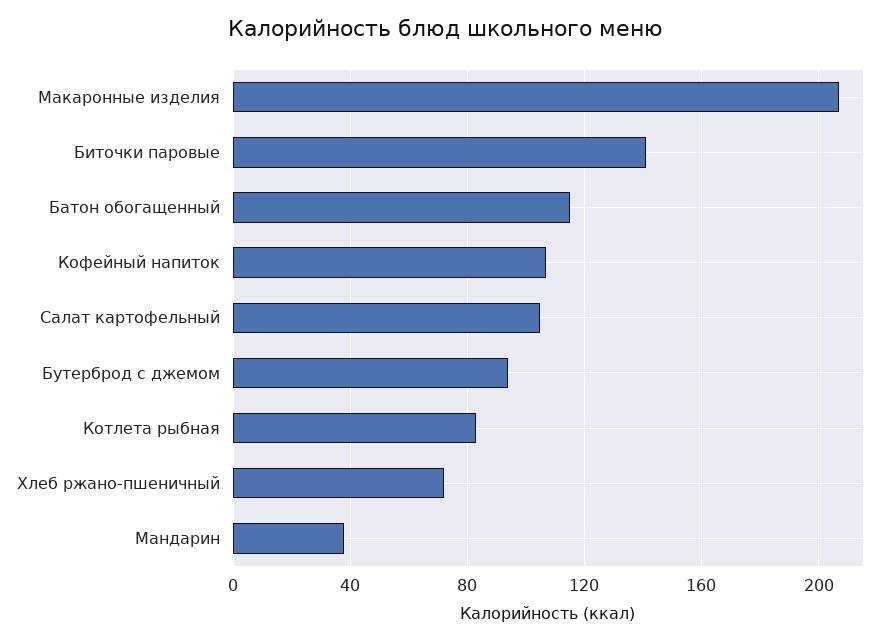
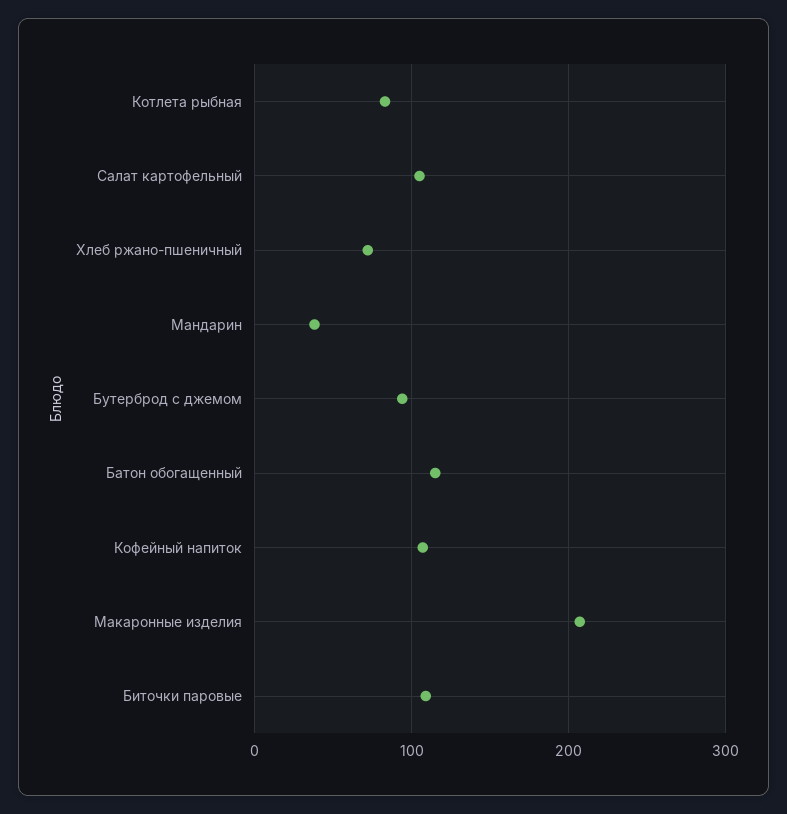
Биточки паровые: 140 -> 110

